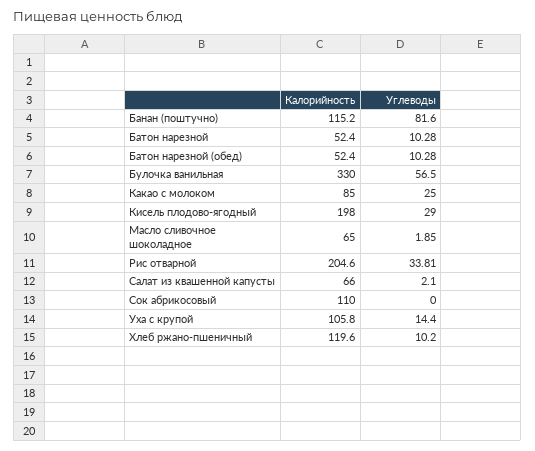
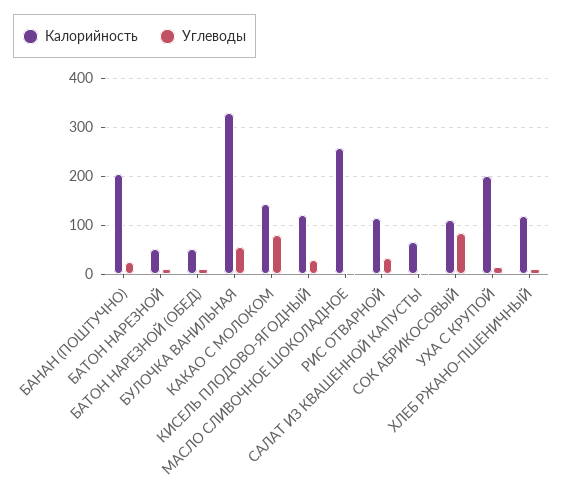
Калорийность, Банан (поштучно): 115.2 -> 200
Углеводы, Банан (поштучно): 81.6 -> 20
Калорийность, Какао с молоком: 85 -> 140
Углеводы, Какао с молоком: 25 -> 80
Калорийность, Кисель плодово-ягодный: 198 -> 120
Калорийность, Масло сливочное шоколадное: 65 -> 260
Калорийность, Рис отварной: 204.6 -> 120
Углеводы, Сок абрикосовый: 0 -> 80
Калорийность, Уха с крупой: 105.8 -> 200

